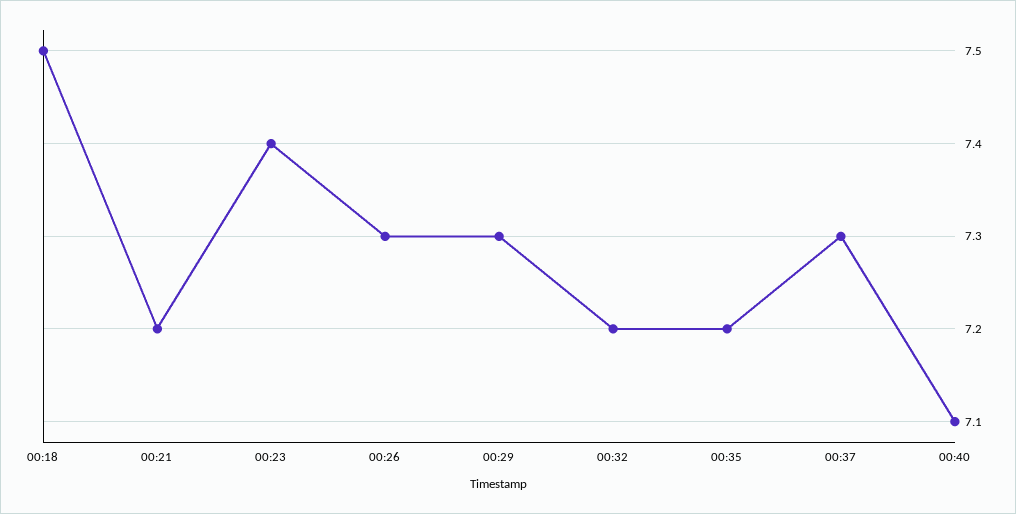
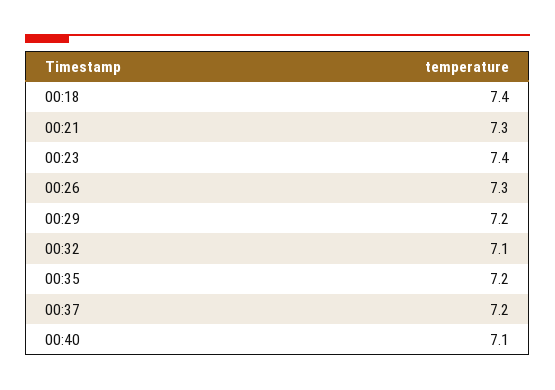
00:18: 7.5 -> 7.4
00:21: 7.2 -> 7.3
00:29: 7.3 -> 7.2
00:32: 7.2 -> 7.1
00:37: 7.3 -> 7.2

